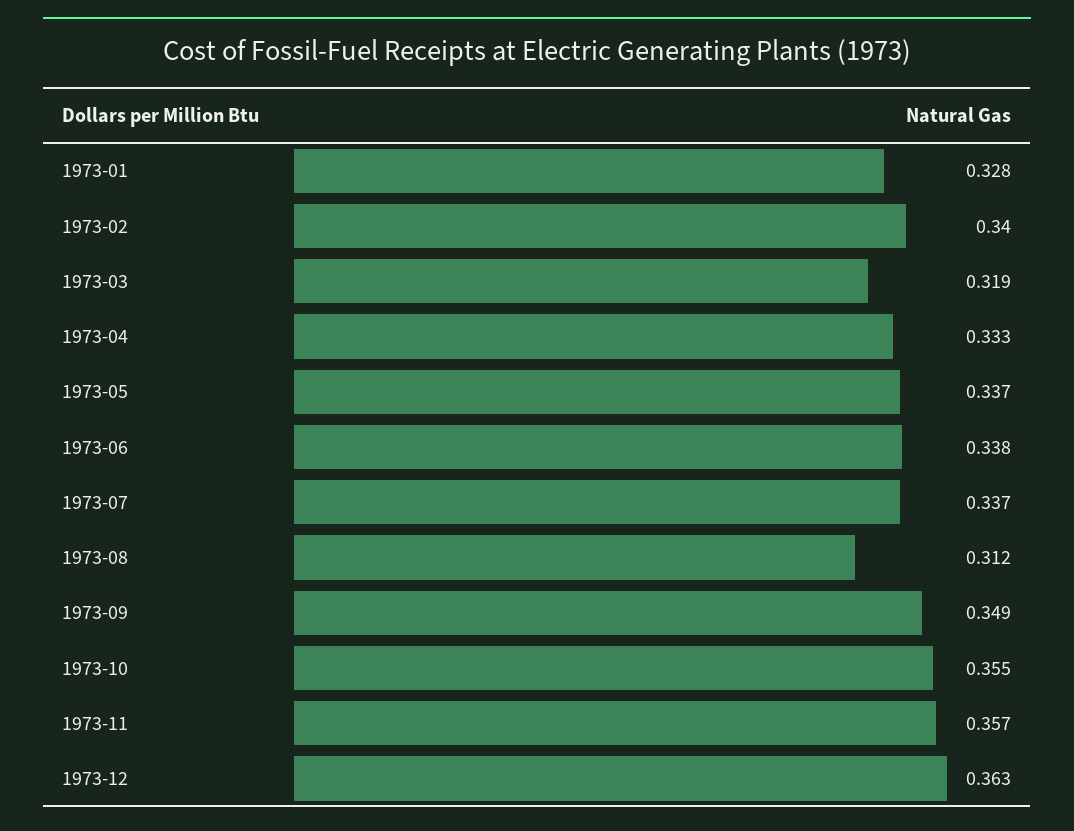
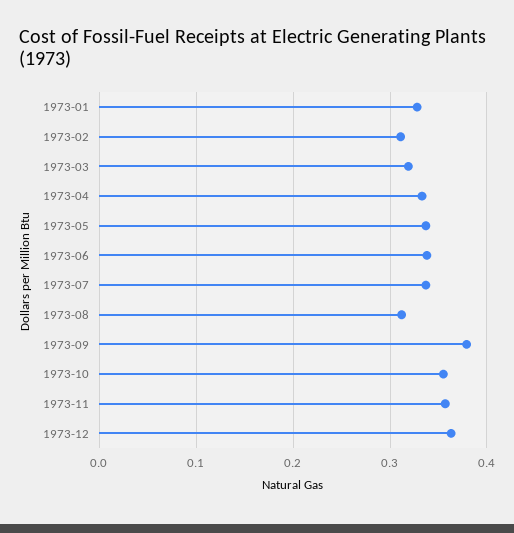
1973-02: 0.34 -> 0.31
1973-09: 0.349 -> 0.38

